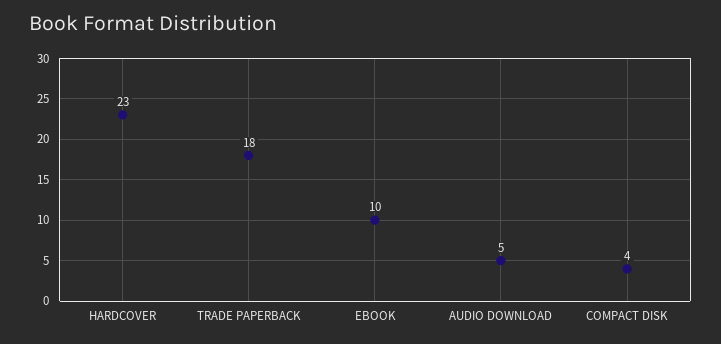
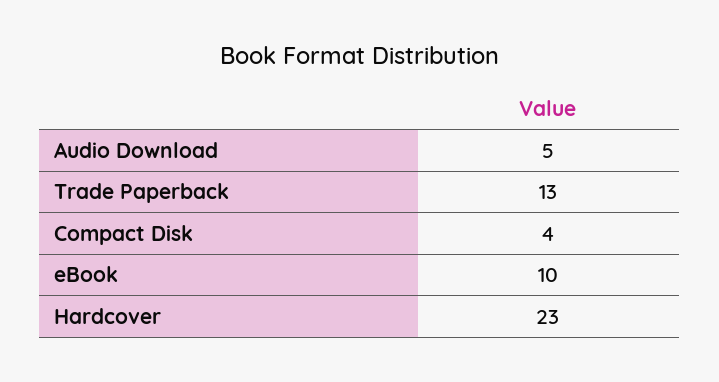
TRADE PAPERBACK: 18 -> 13

